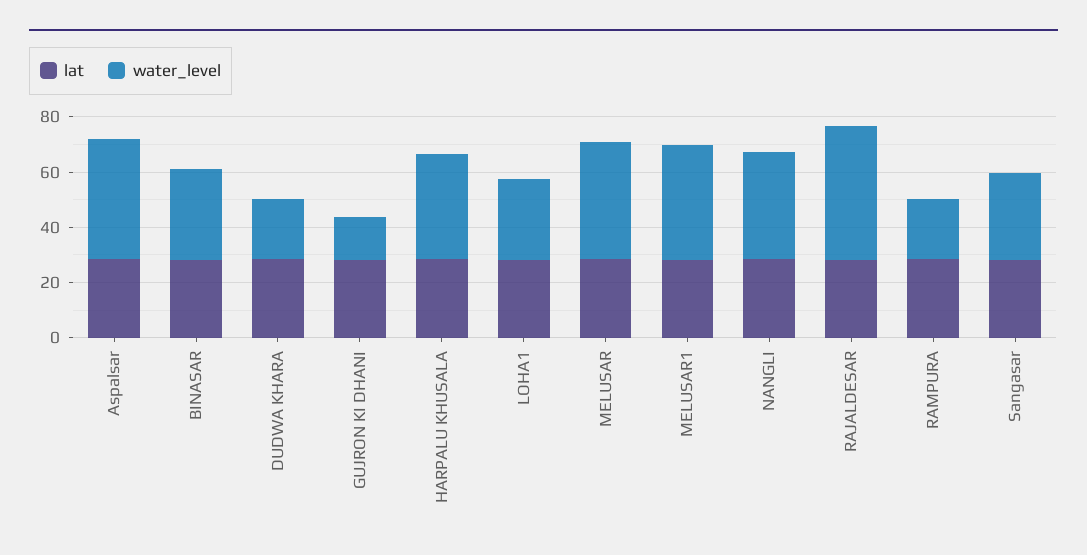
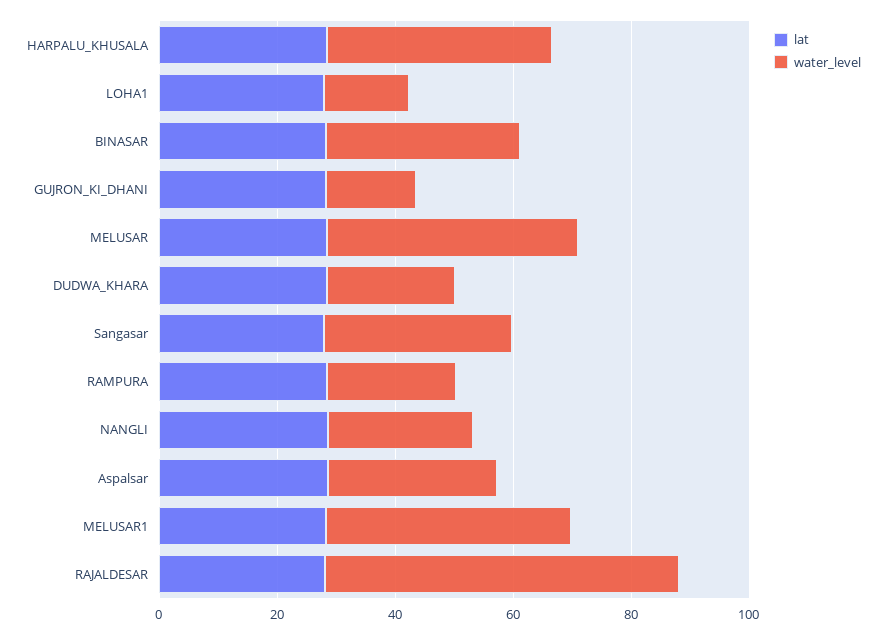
water_level, Aspalsar: 45 -> 30
water_level, LOHA1: 30 -> 15
water_level, NANGLI: 40 -> 25
water_level, RAJALDESAR: 50 -> 60

